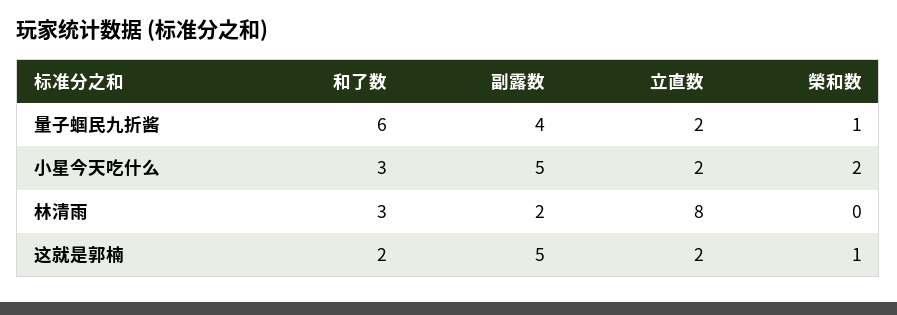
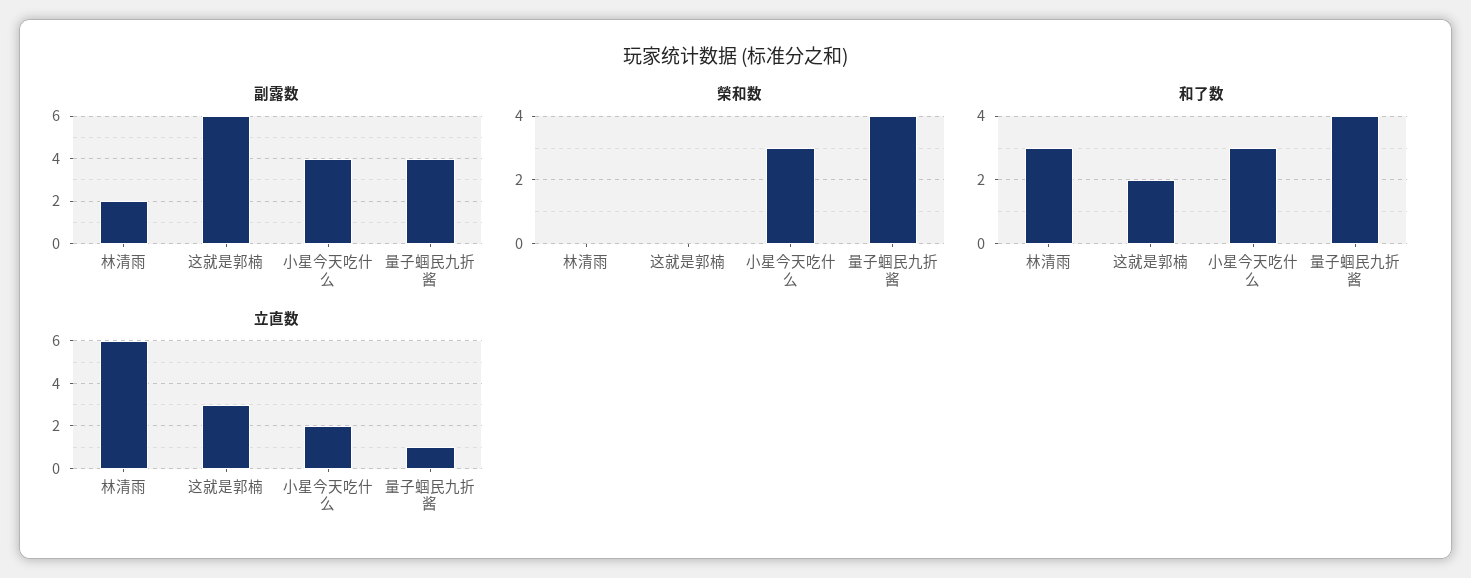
和了数, 量子蝈民九折酱: 6 -> 4
立直数, 量子蝈民九折酱: 2 -> 1
榮和数, 量子蝈民九折酱: 1 -> 4
副露数, 小星今天吃什么: 5 -> 4
榮和数, 小星今天吃什么: 2 -> 3
立直数, 林清雨: 8 -> 6
副露数, 这就是郭楠: 5 -> 6
立直数, 这就是郭楠: 2 -> 3
榮和数, 这就是郭楠: 1 -> 0

